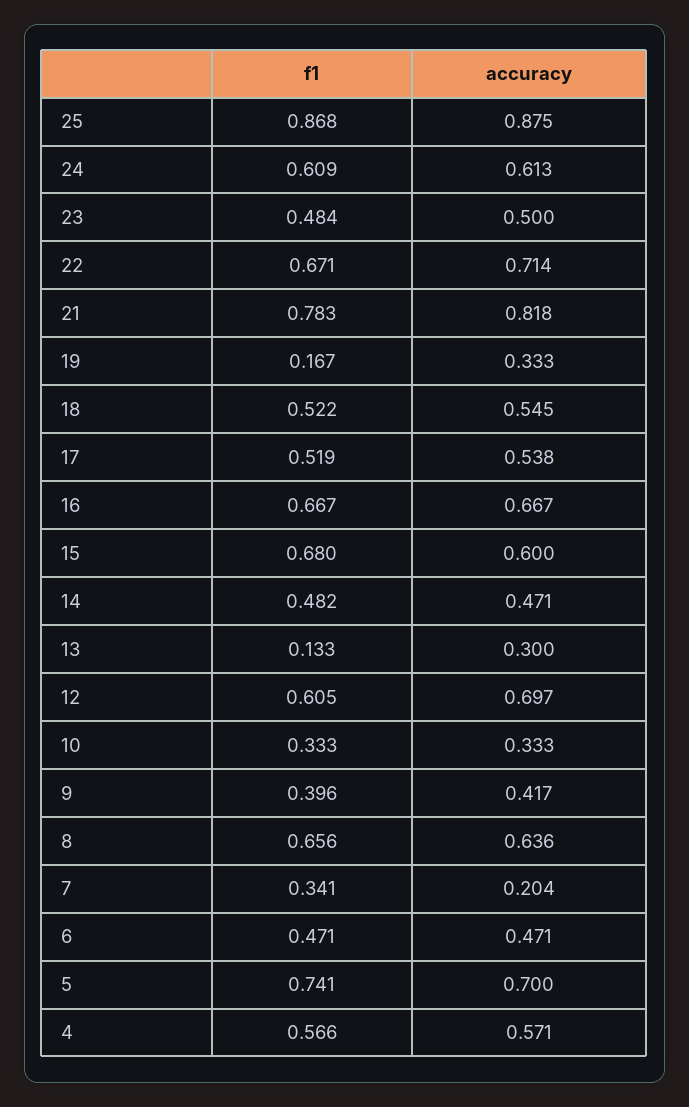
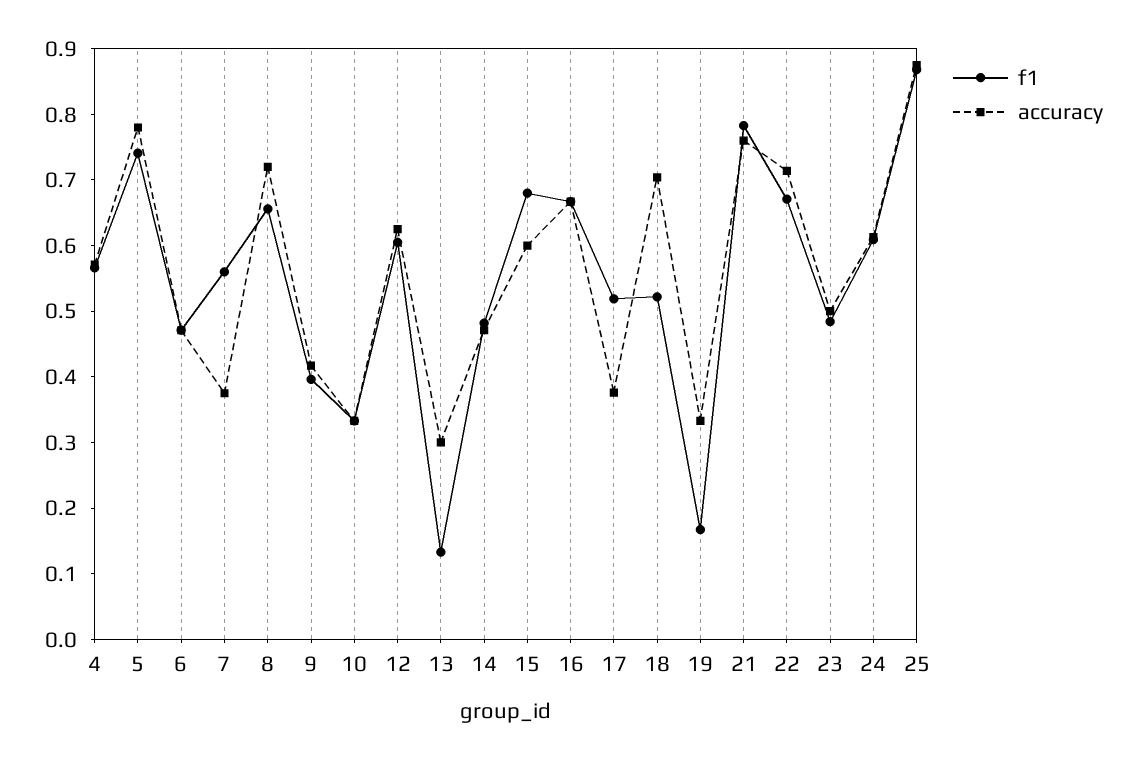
accuracy, 21: 0.818 -> 0.76
accuracy, 18: 0.545 -> 0.7
accuracy, 17: 0.538 -> 0.38
accuracy, 12: 0.697 -> 0.62
accuracy, 8: 0.636 -> 0.72
f1, 7: 0.341 -> 0.56
accuracy, 7: 0.204 -> 0.38
accuracy, 5: 0.7 -> 0.78

